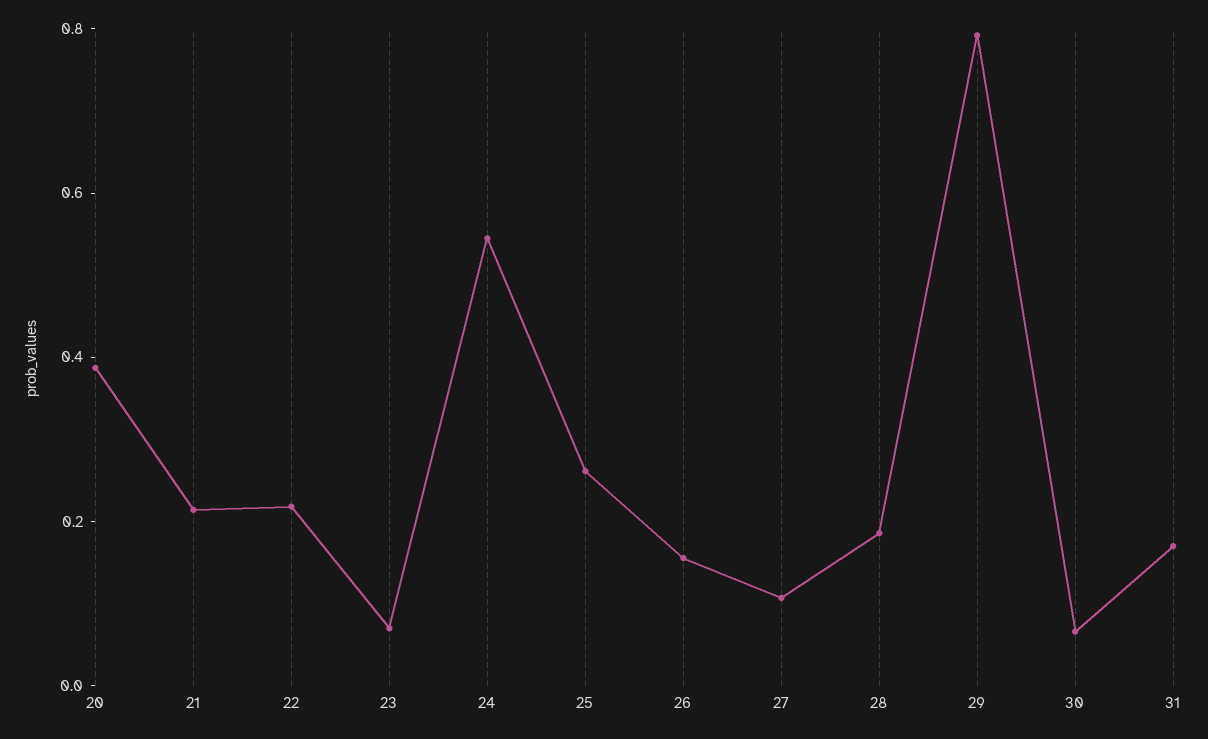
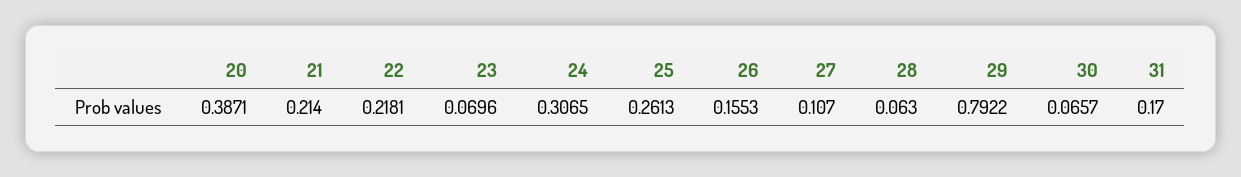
24: 0.55 -> 0.3065
28: 0.2 -> 0.063

